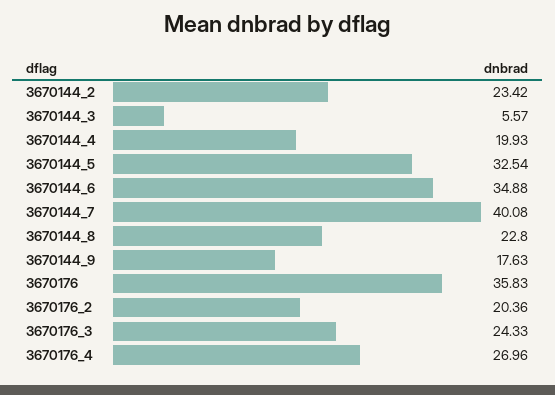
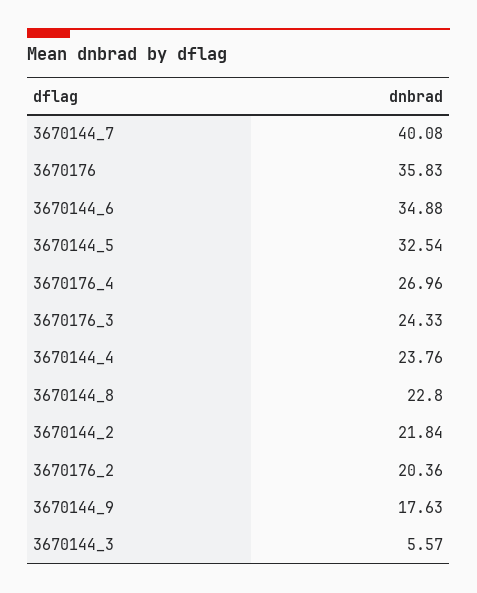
3670144_2: 23.42 -> 21.84
3670144_4: 19.93 -> 23.76

